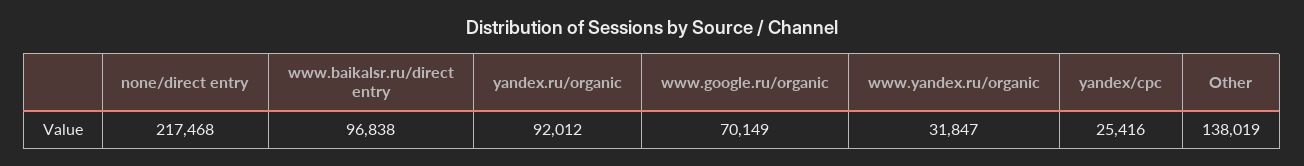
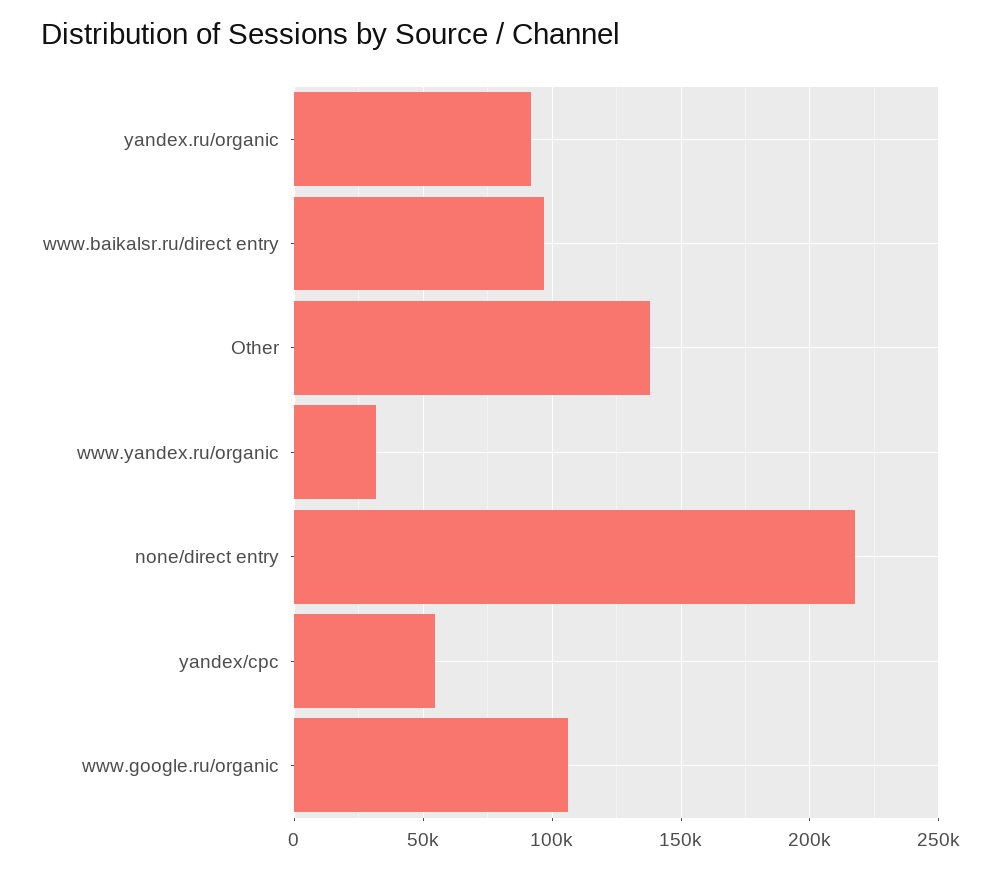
www.google.ru/organic: 70149 -> 105000
yandex/cpc: 25416 -> 55000

